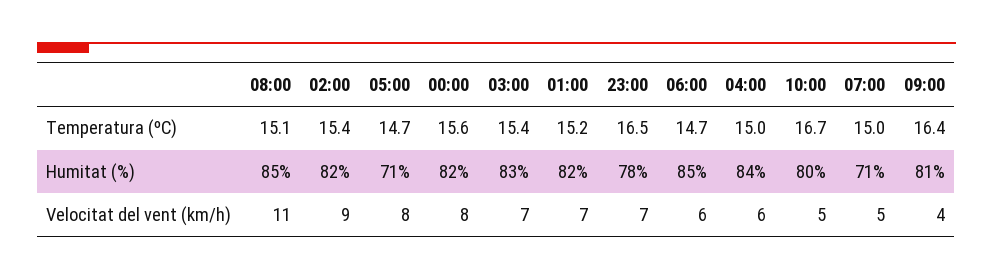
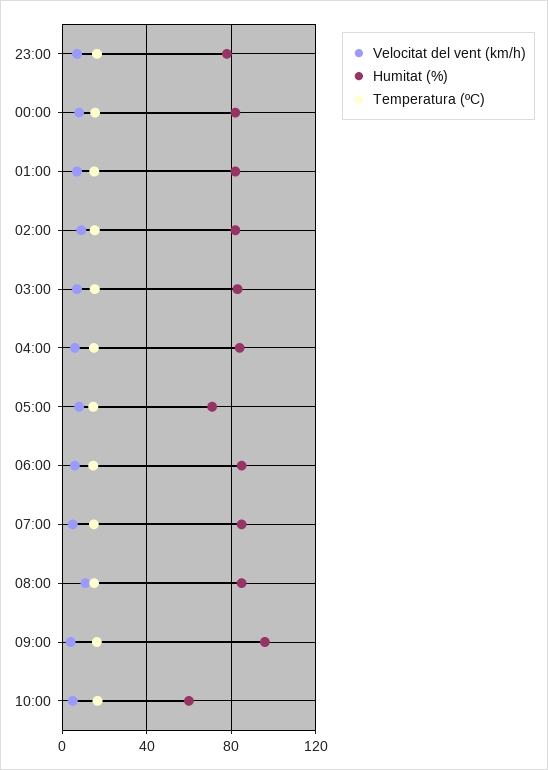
Humitat (%), 10:00: 80 -> 60
Humitat (%), 07:00: 71 -> 85
Humitat (%), 09:00: 81 -> 95

